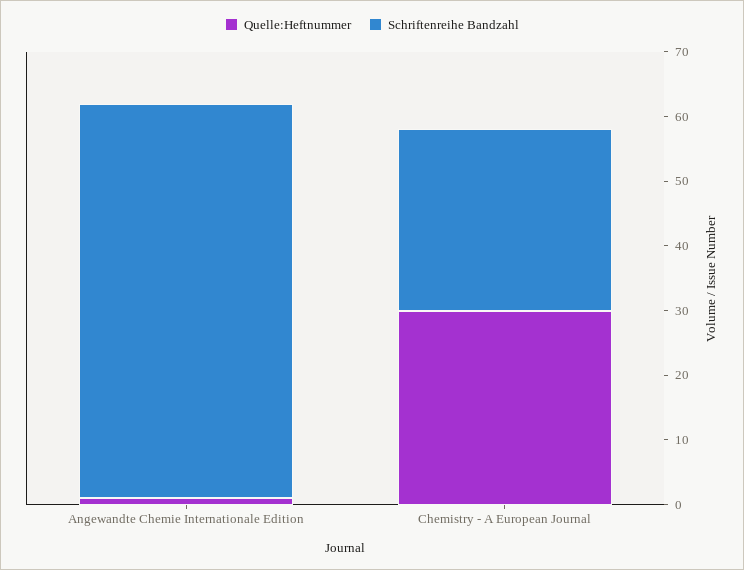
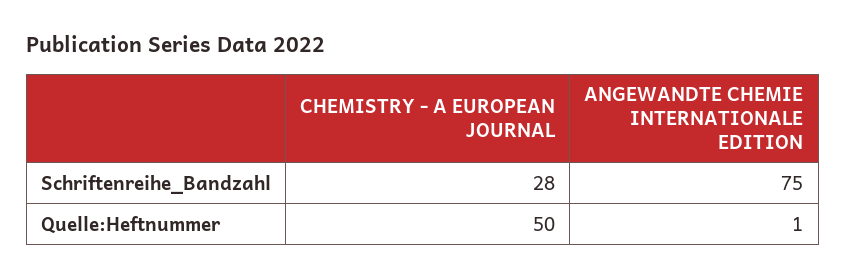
Schriftenreihe Bandzahl, Angewandte Chemie Internationale Edition: 60 -> 75
Quelle:Heftnummer, Chemistry - A European Journal: 30 -> 50

